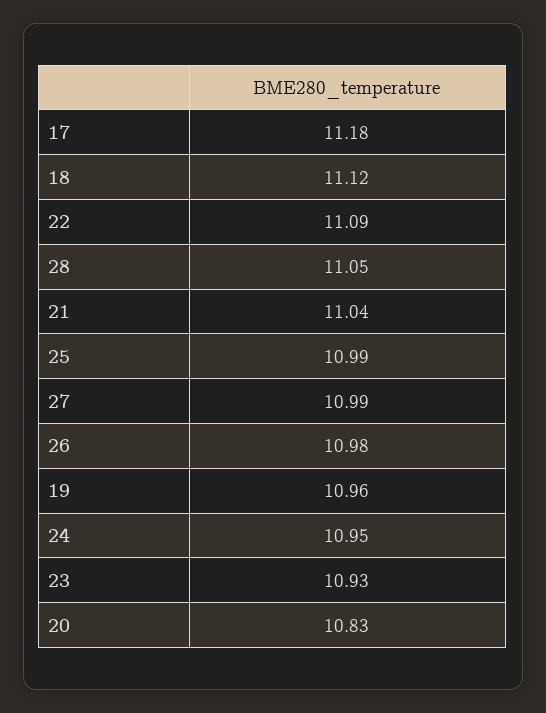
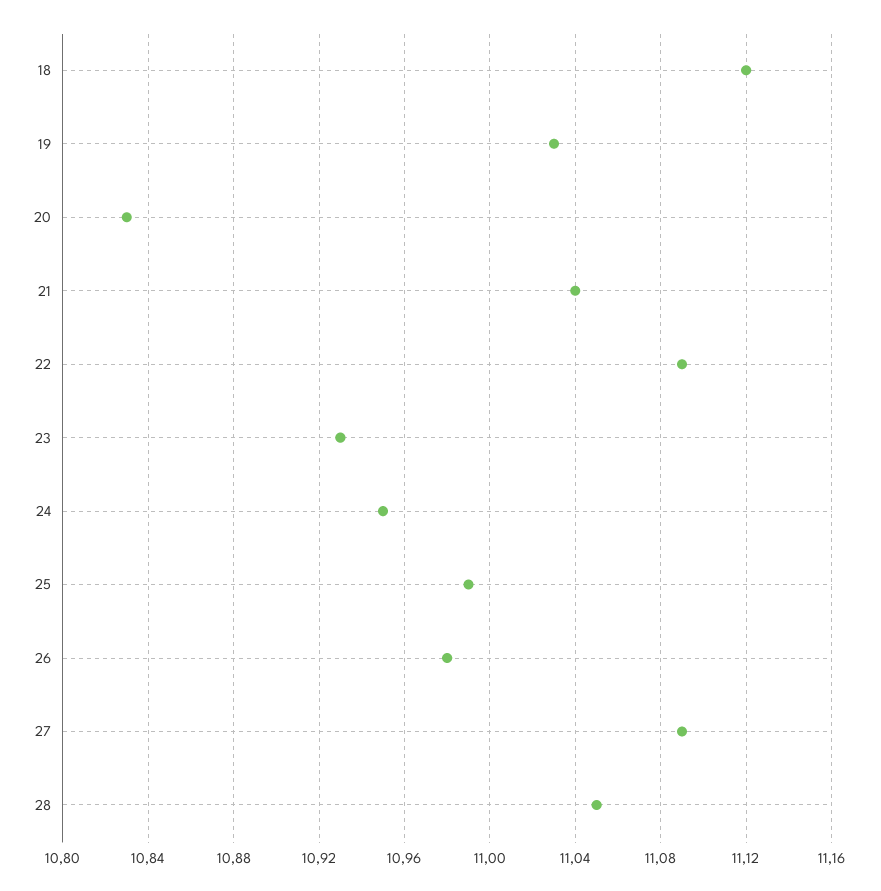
17: 11.18 -> none
27: 10.99 -> 11.09
19: 10.96 -> 11.03

